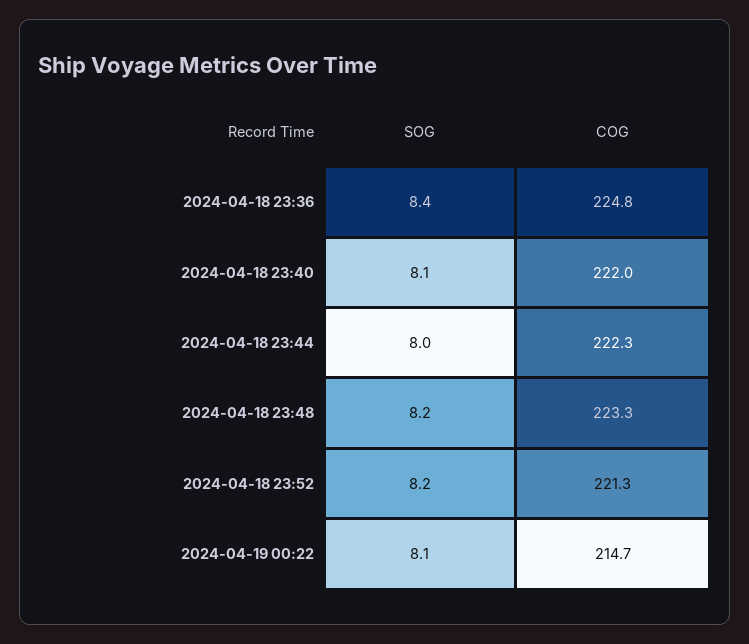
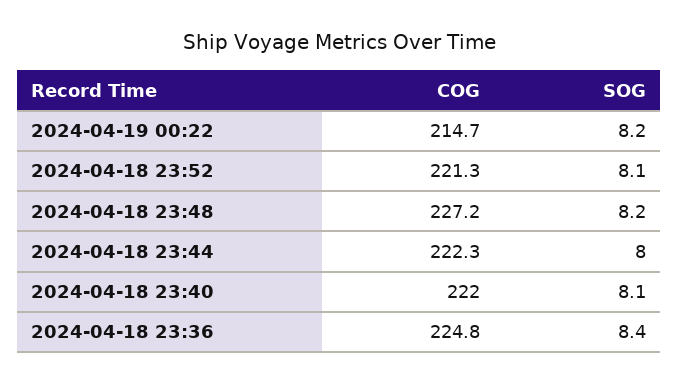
COG, 2024-04-18 23:48: 223.3 -> 227.2
SOG, 2024-04-18 23:52: 8.2 -> 8.1
SOG, 2024-04-19 00:22: 8.1 -> 8.2

